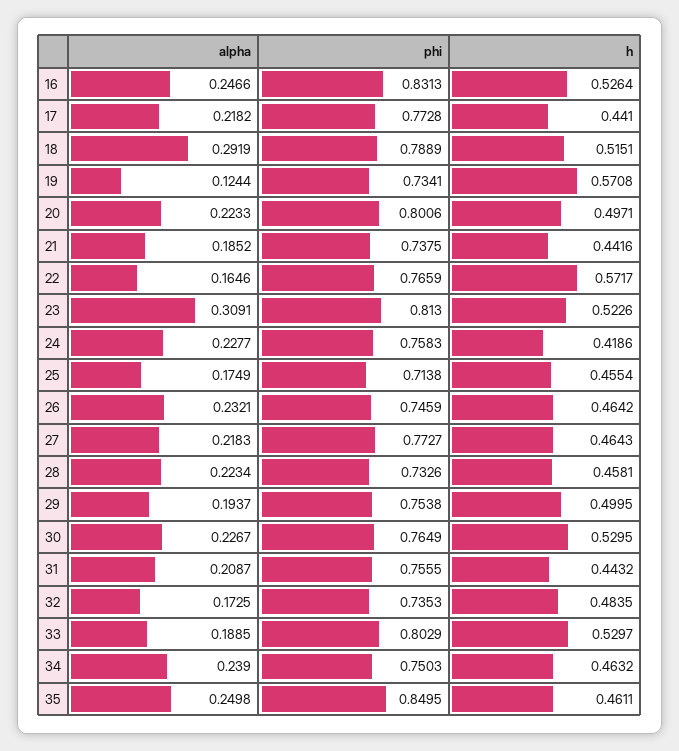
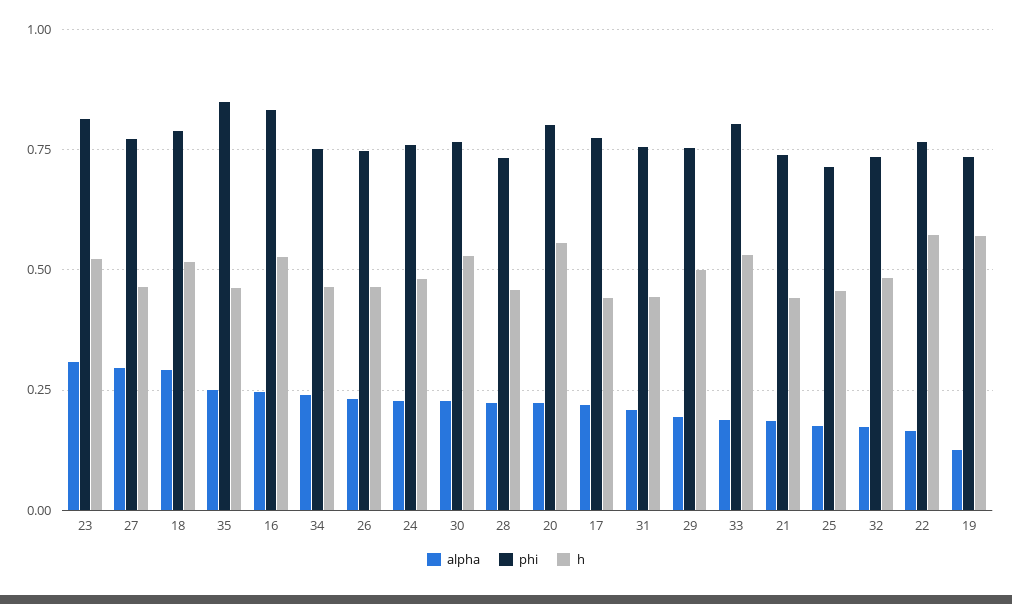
h, 20: 0.4971 -> 0.55
h, 24: 0.4186 -> 0.475
alpha, 27: 0.2183 -> 0.3

